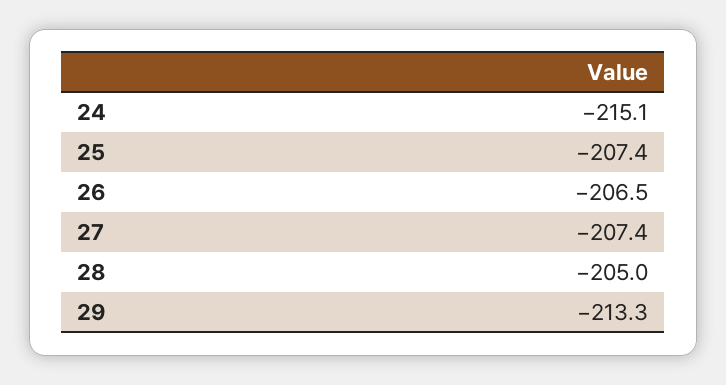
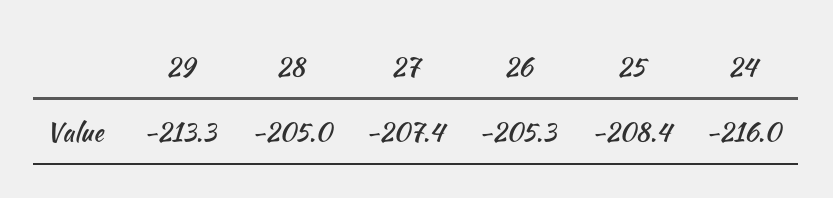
24: -215.1 -> -216
25: -207.4 -> -208.4
26: -206.5 -> -205.3

